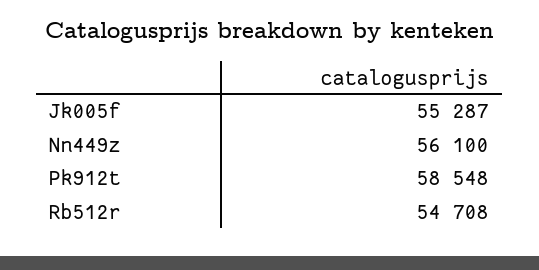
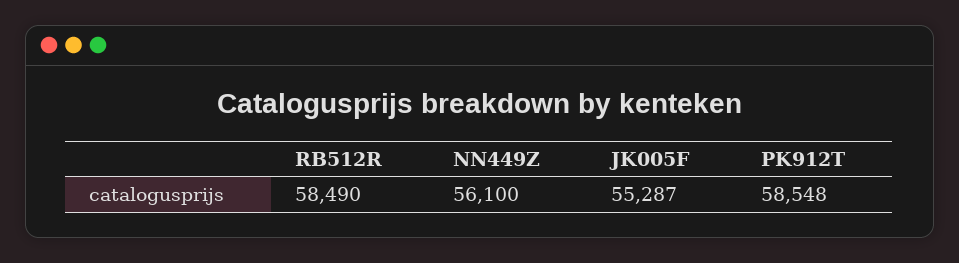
Rb512r: 54708 -> 58490

